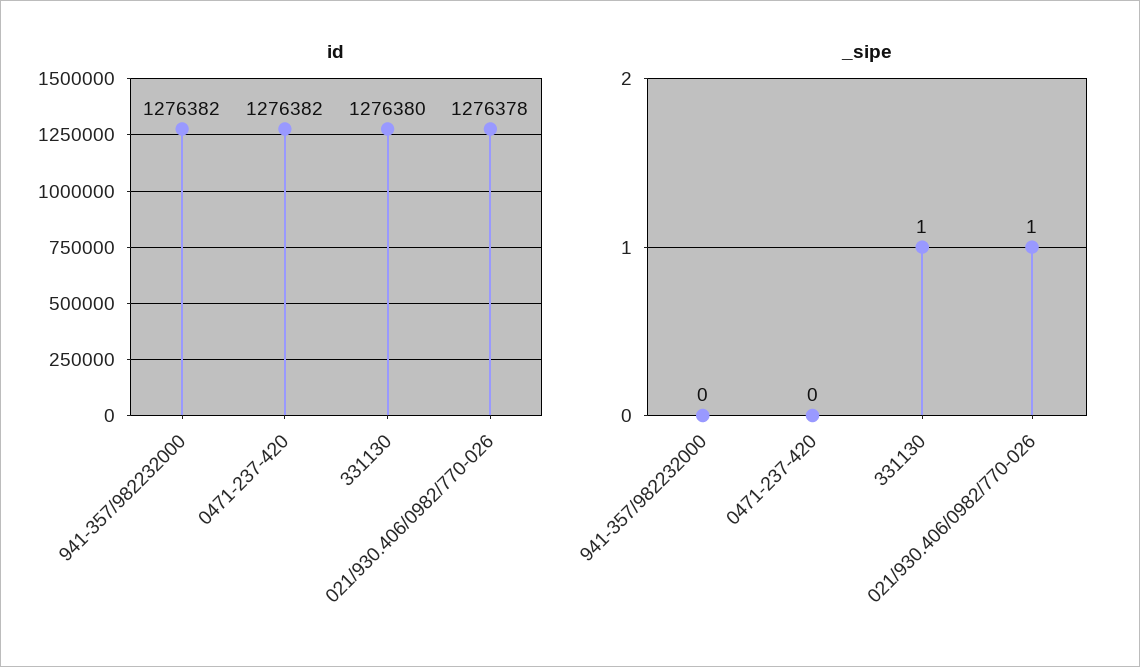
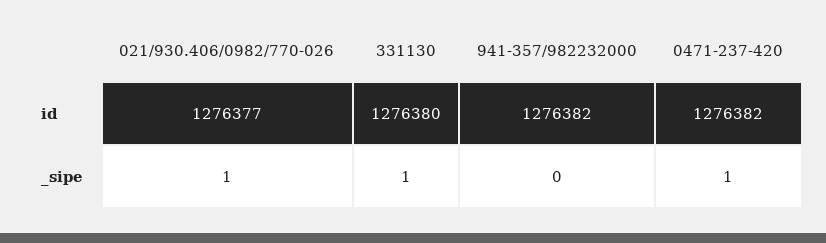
id, 021/930.406/0982/770-026: 1276378 -> 1276377
_sipe, 0471-237-420: 0 -> 1

